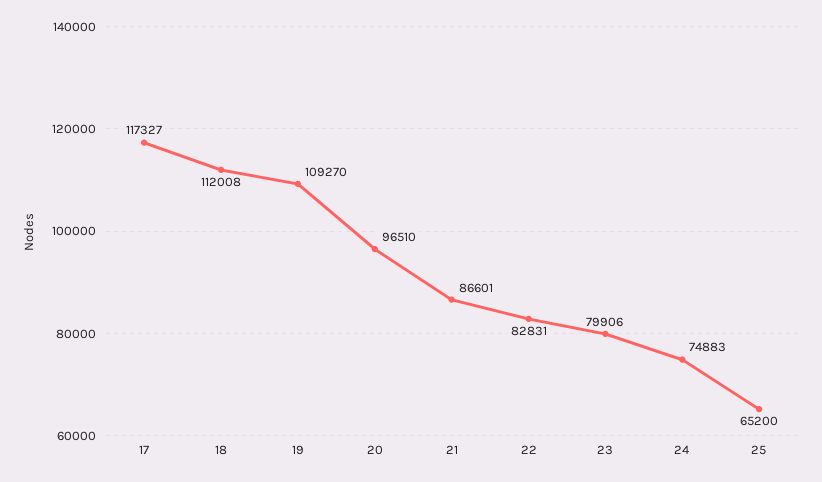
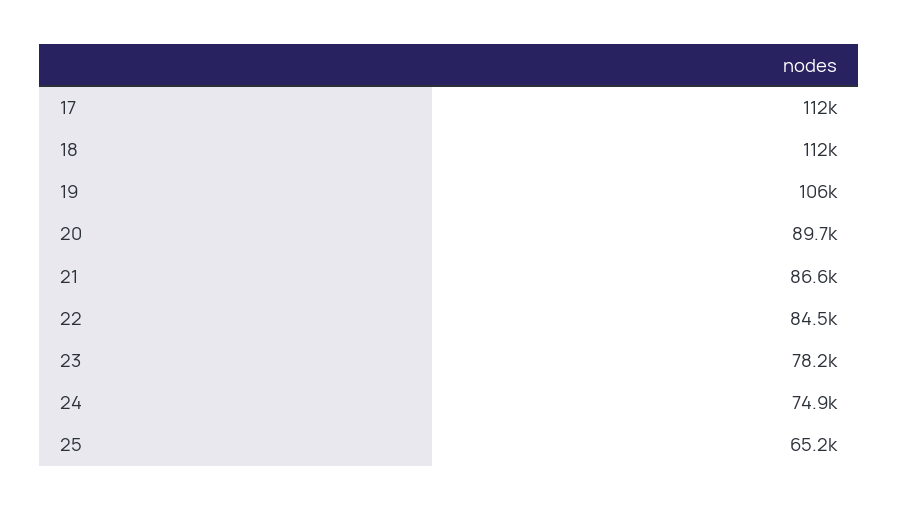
17: 117327 -> 112000
19: 109270 -> 106000
20: 96510 -> 89700
22: 82831 -> 84500
23: 79906 -> 78200

